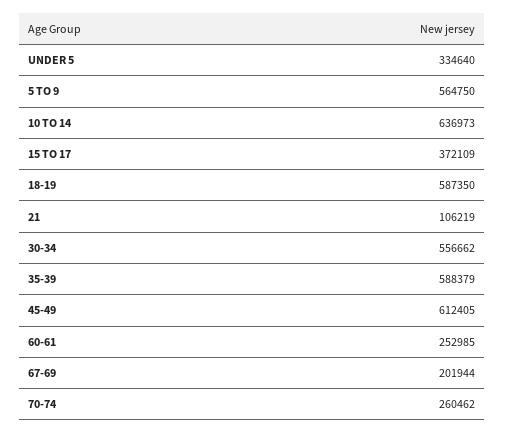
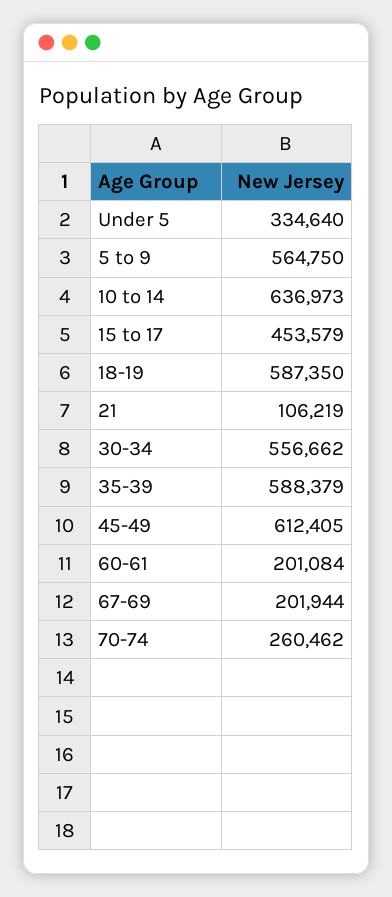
15 TO 17: 372109 -> 453579
60-61: 252985 -> 201084

